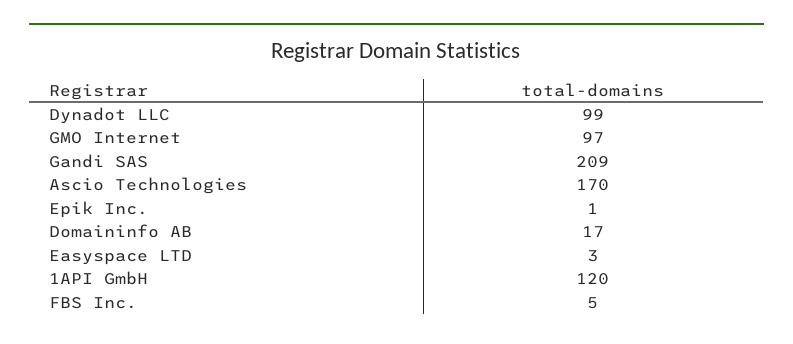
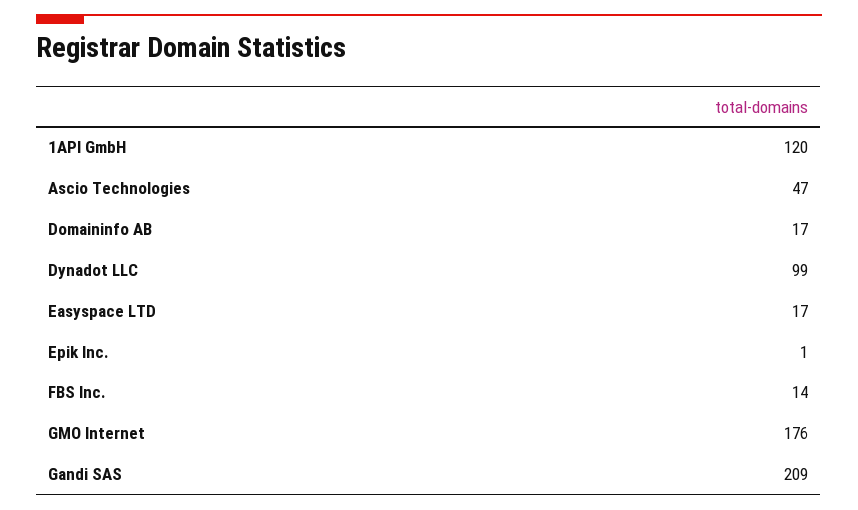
GMO Internet: 97 -> 176
Ascio Technologies: 170 -> 47
Easyspace LTD: 3 -> 17
FBS Inc.: 5 -> 14

